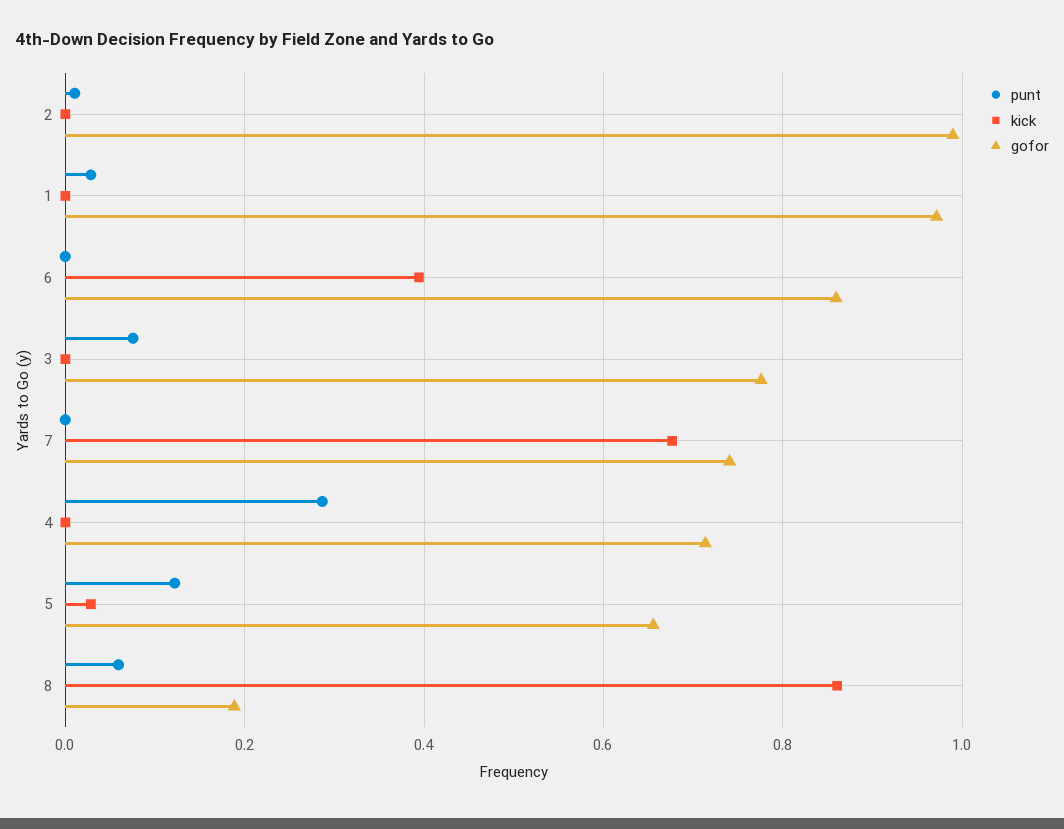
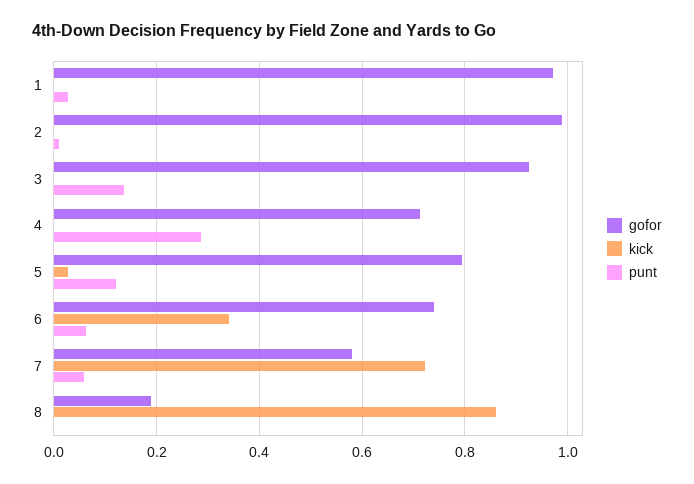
punt, 6: 0 -> 0.06
kick, 6: 0.4 -> 0.34
gofor, 6: 0.86 -> 0.74
punt, 3: 0.08 -> 0.14
gofor, 3: 0.78 -> 0.92
punt, 7: 0 -> 0.06
kick, 7: 0.68 -> 0.72
gofor, 7: 0.74 -> 0.58
gofor, 5: 0.66 -> 0.8
punt, 8: 0.06 -> 0

